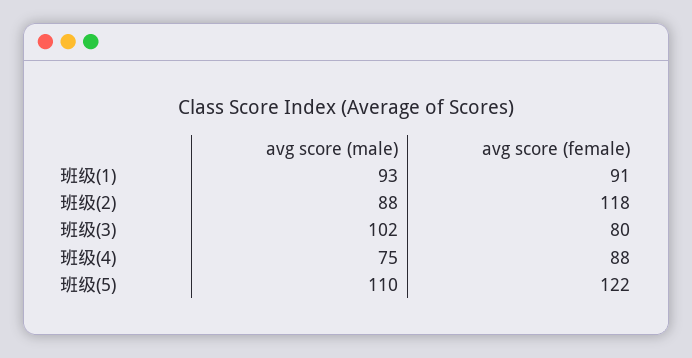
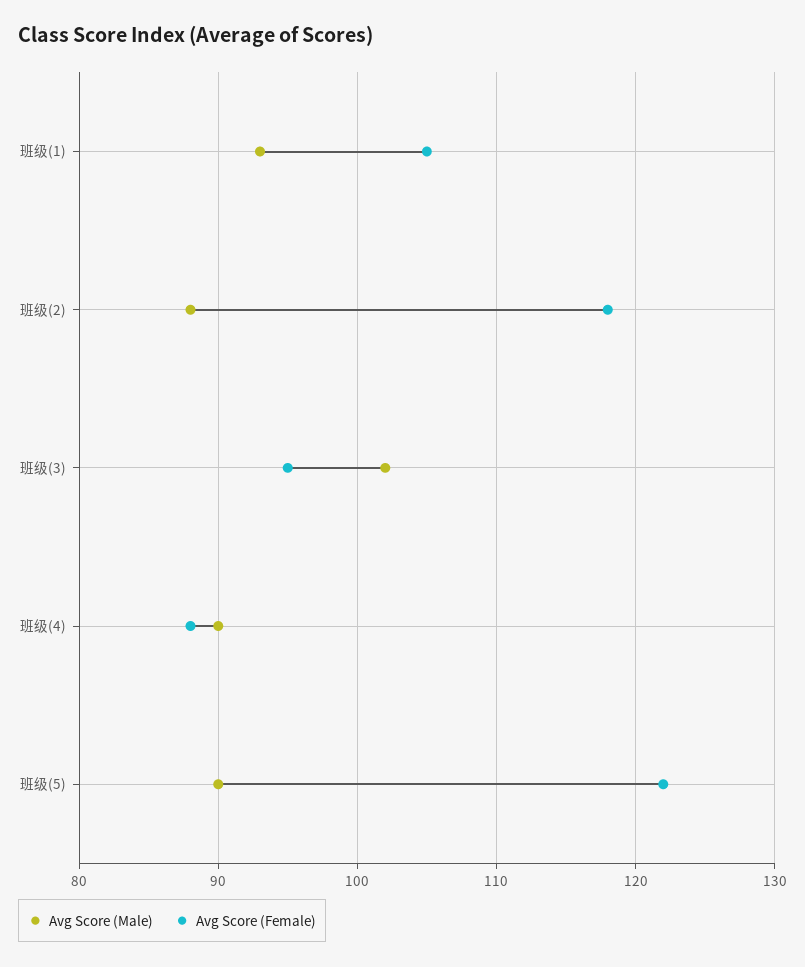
avg score (female), 班级(1): 91 -> 105
avg score (female), 班级(3): 80 -> 95
avg score (male), 班级(4): 75 -> 90
avg score (male), 班级(5): 110 -> 90

